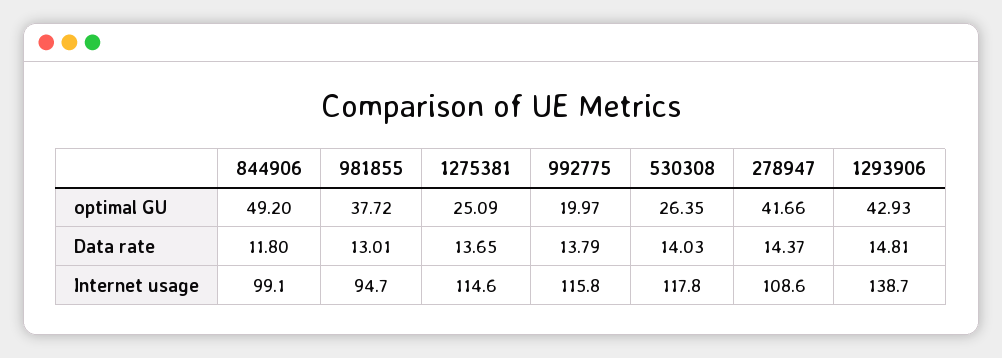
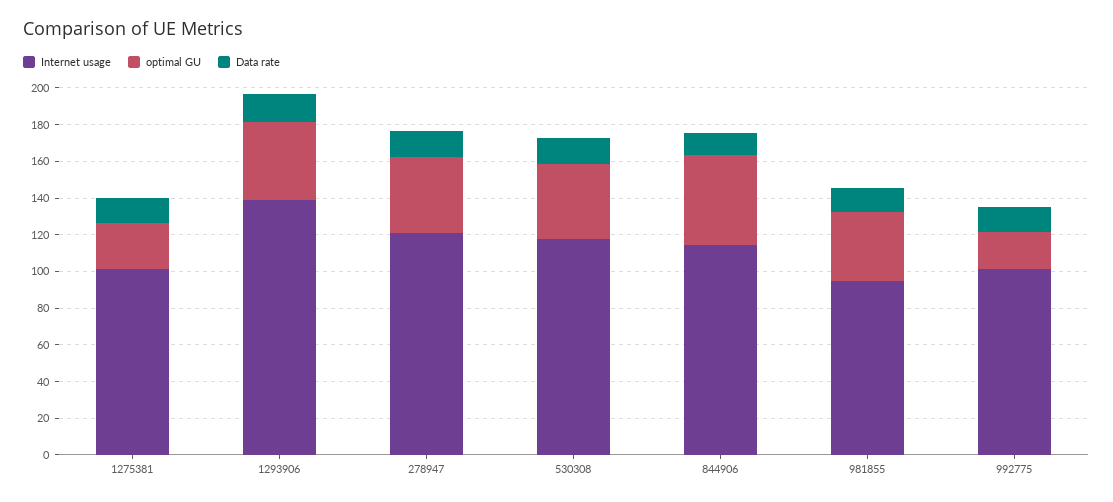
optimal GU, 530308: 26.35 -> 40
Internet usage, 844906: 99.1 -> 115
Internet usage, 1275381: 114.6 -> 100
Internet usage, 992775: 115.8 -> 100
Internet usage, 278947: 108.6 -> 120

